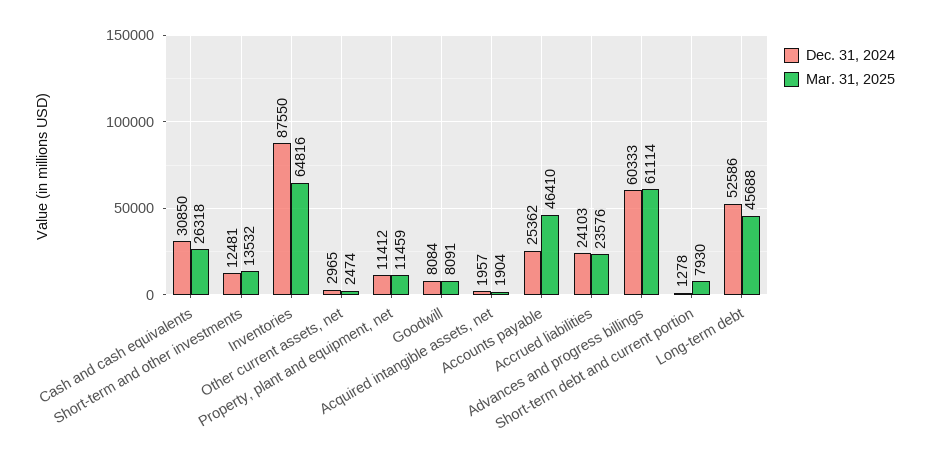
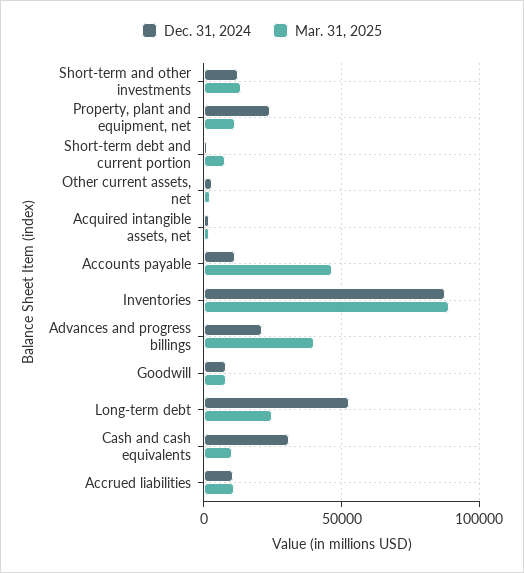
Mar. 31, 2025, Cash and cash equivalents: 26318 -> 10000
Mar. 31, 2025, Inventories: 64816 -> 90000
Dec. 31, 2024, Property, plant and equipment, net: 11412 -> 25000
Dec. 31, 2024, Accounts payable: 25362 -> 10000
Dec. 31, 2024, Accrued liabilities: 24103 -> 10000
Mar. 31, 2025, Accrued liabilities: 23576 -> 10000
Dec. 31, 2024, Advances and progress billings: 60333 -> 20000
Mar. 31, 2025, Advances and progress billings: 61114 -> 40000
Mar. 31, 2025, Long-term debt: 45688 -> 25000

